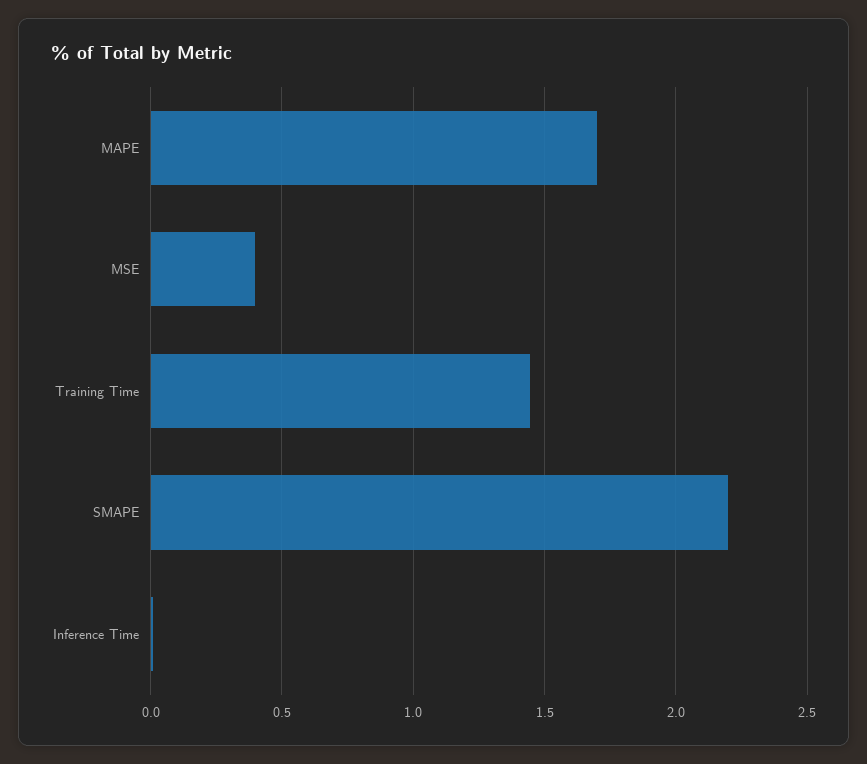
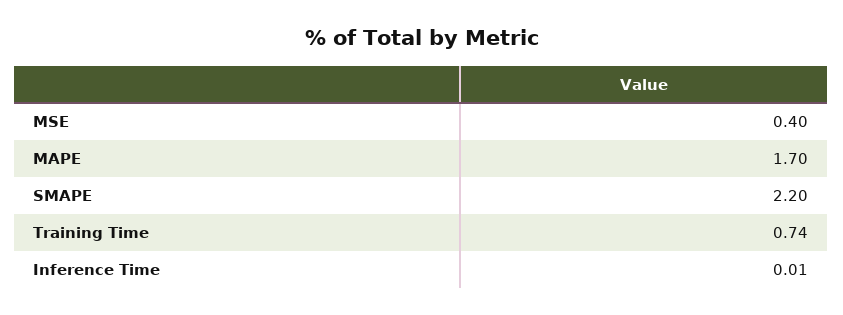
Training Time: 1.45 -> 0.74

